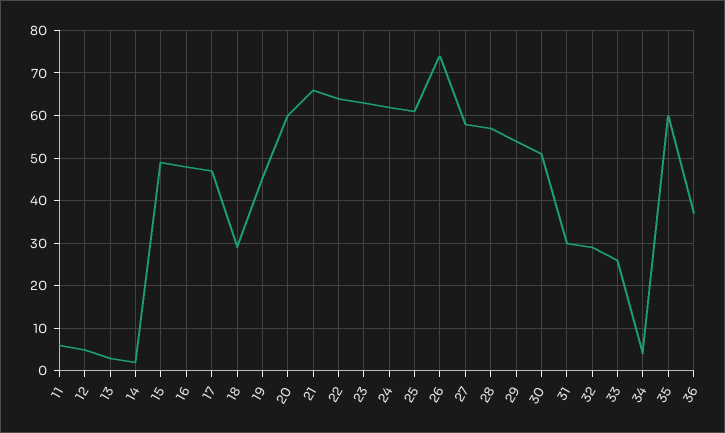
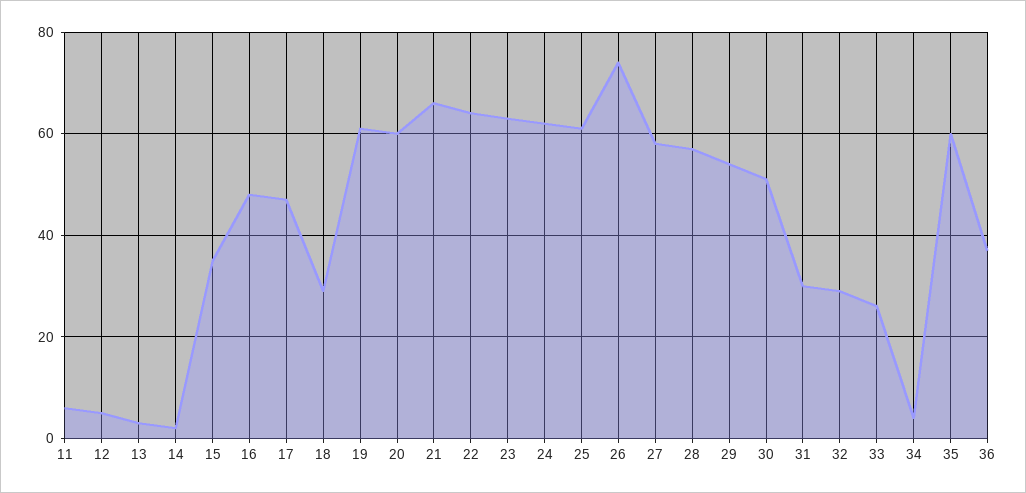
15: 50 -> 35
19: 45 -> 60

